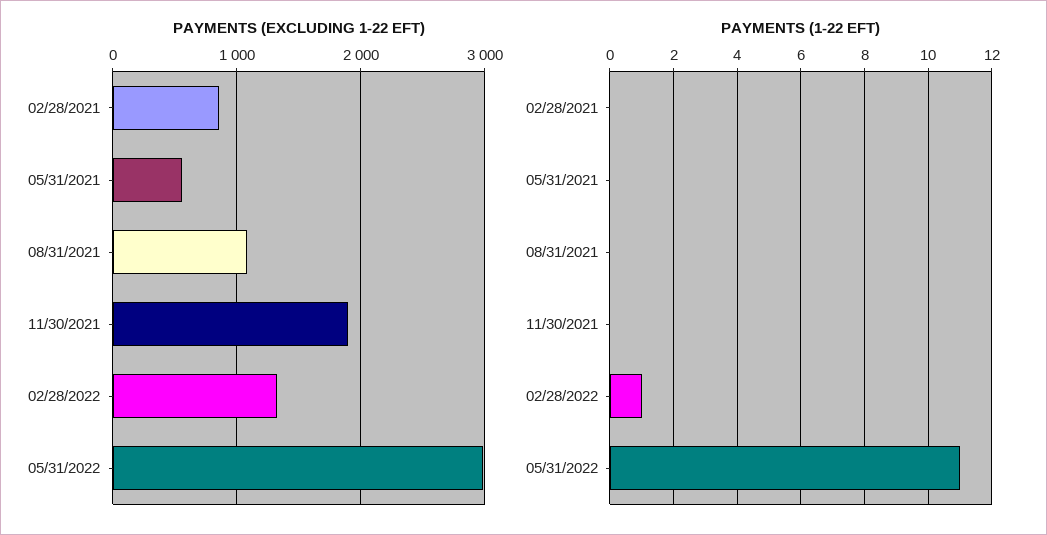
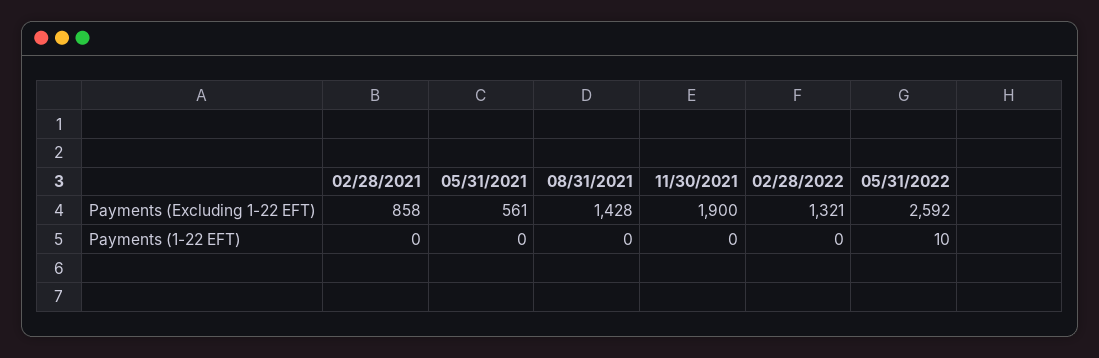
PAYMENTS (EXCLUDING 1-22 EFT), 08/31/2021: 1100 -> 1428
PAYMENTS (EXCLUDING 1-22 EFT), 05/31/2022: 3000 -> 2592
PAYMENTS (1-22 EFT), 02/28/2022: 1 -> 0
PAYMENTS (1-22 EFT), 05/31/2022: 11 -> 10

